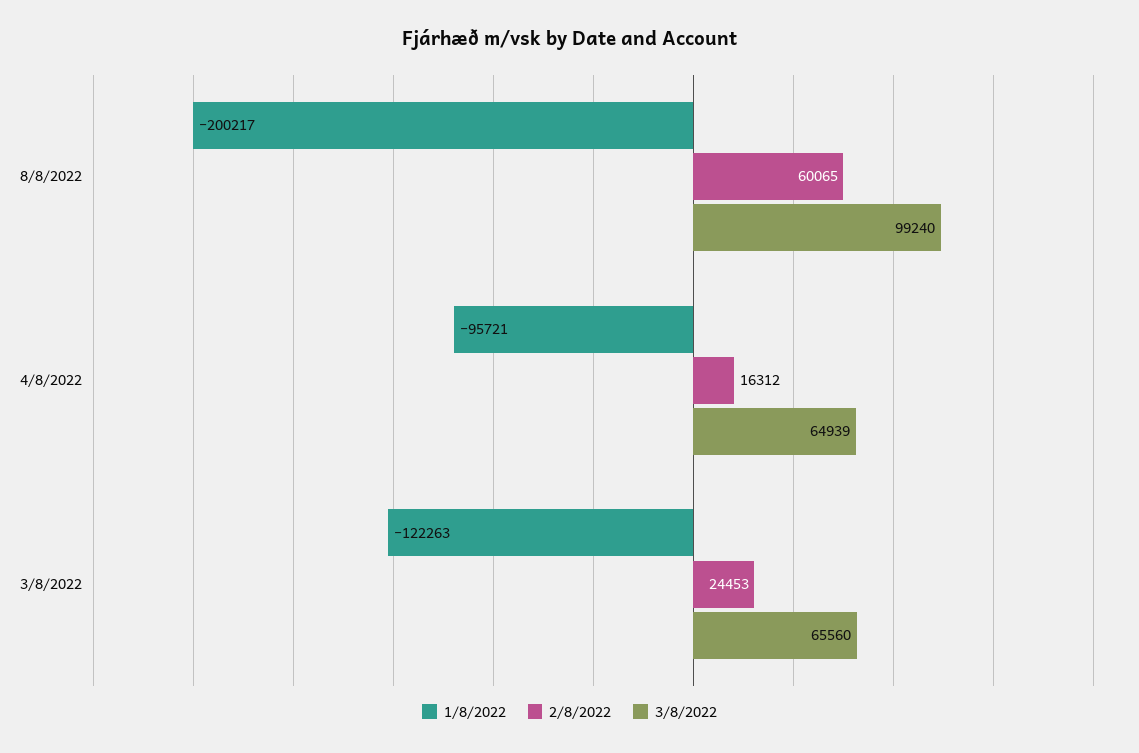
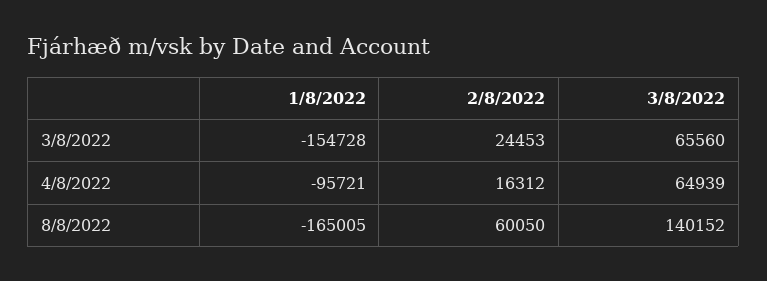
1/8/2022, 8/8/2022: -200217 -> -165005
2/8/2022, 8/8/2022: 60065 -> 60050
3/8/2022, 8/8/2022: 99240 -> 140152
1/8/2022, 3/8/2022: -122263 -> -154728

